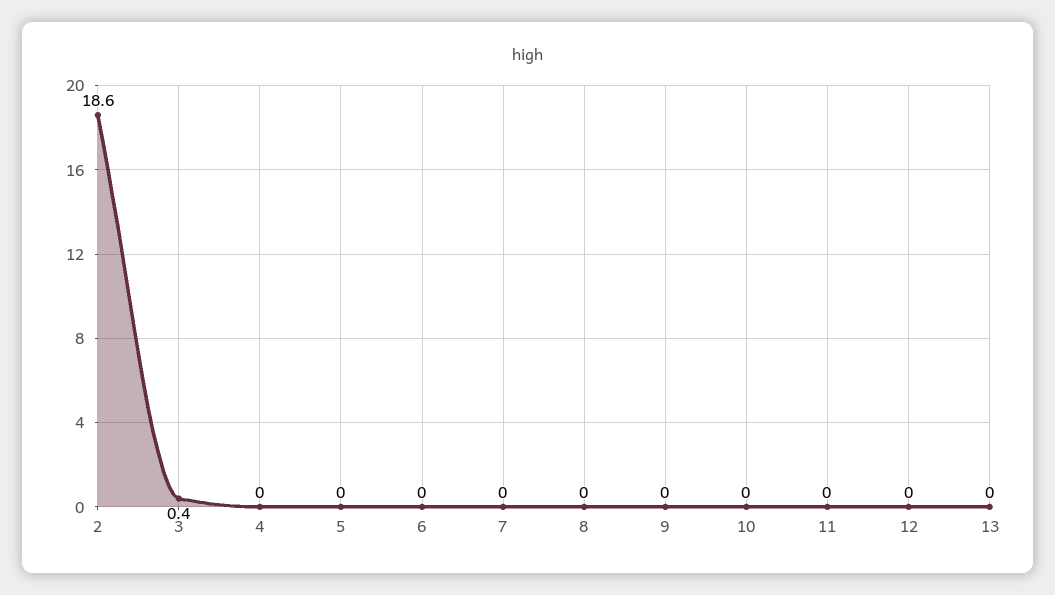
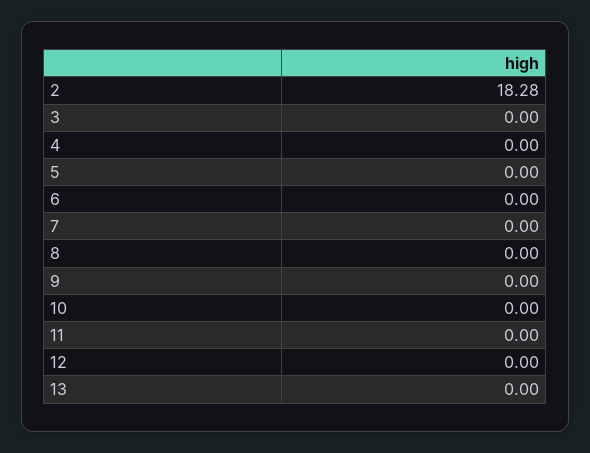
2: 18.6 -> 18.28
3: 0.4 -> 0

